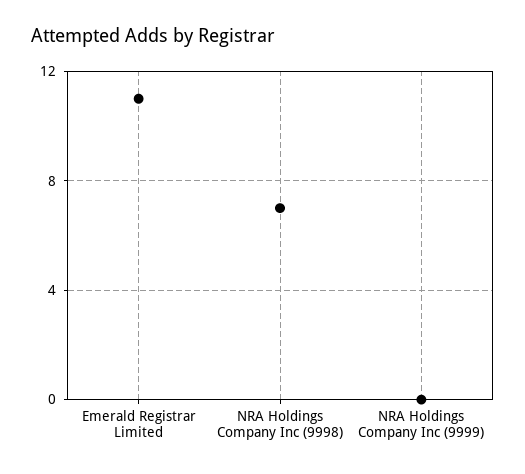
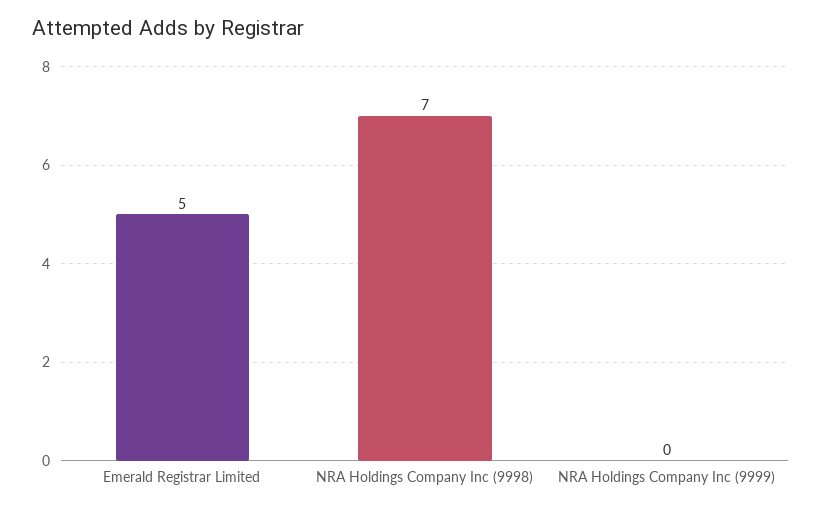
Emerald Registrar Limited: 11 -> 5

